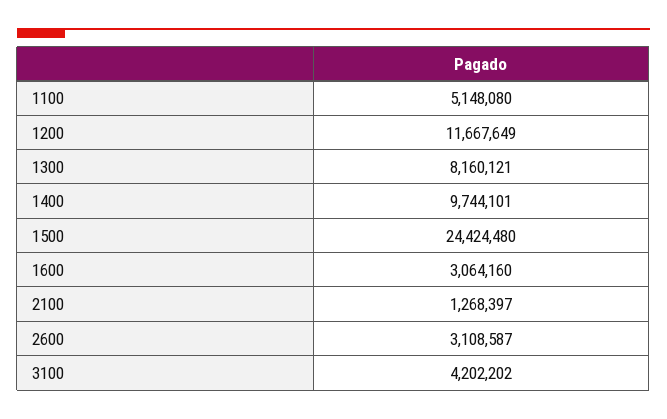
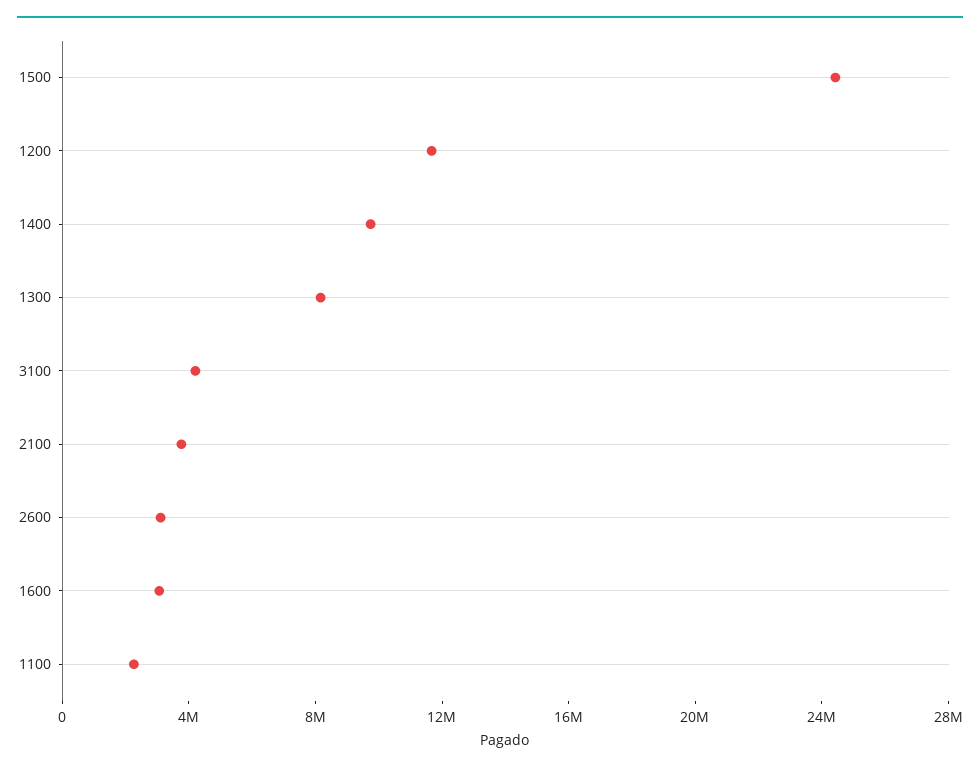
1100: 5148080 -> 2000000
2100: 1268397 -> 4000000

